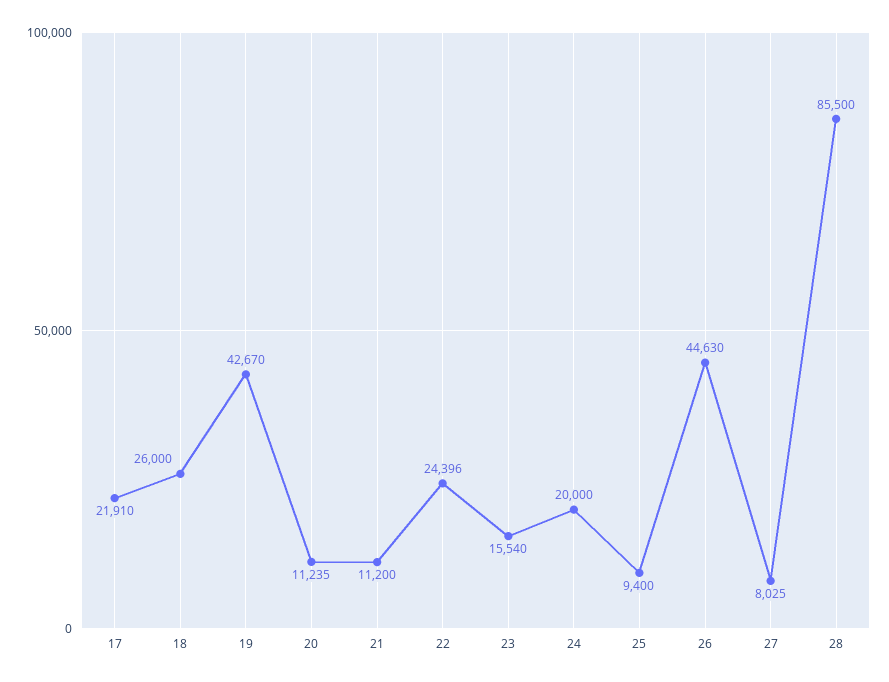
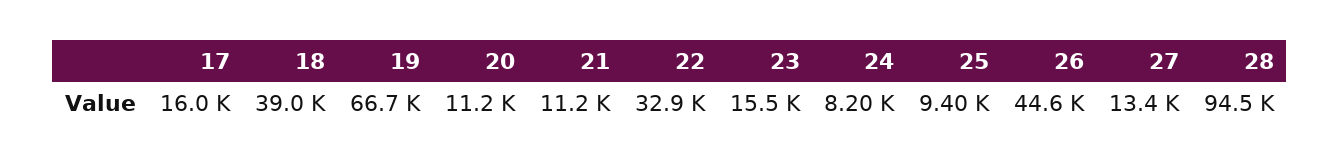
17: 21910 -> 16000
18: 26000 -> 39000
19: 42670 -> 66700
22: 24396 -> 32900
24: 20000 -> 8200
27: 8025 -> 13400
28: 85500 -> 94500

